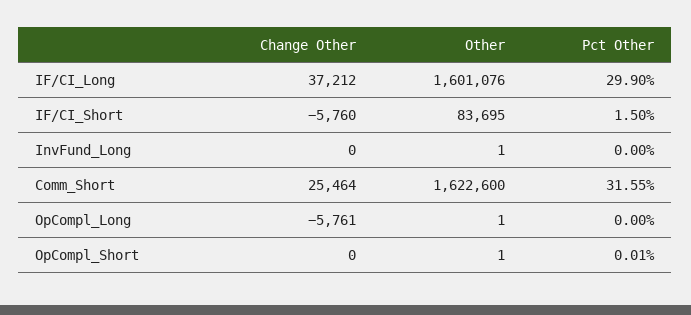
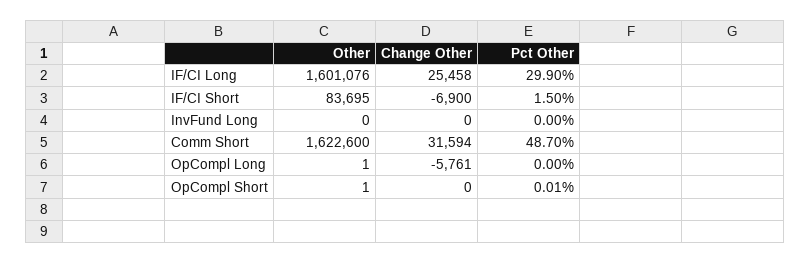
Change Other, IF/CI_Long: 37212 -> 25458
Change Other, IF/CI_Short: -5760 -> -6900
Other, InvFund_Long: 1 -> 0
Change Other, Comm_Short: 25464 -> 31594
Pct Other, Comm_Short: 31.55 -> 48.7

